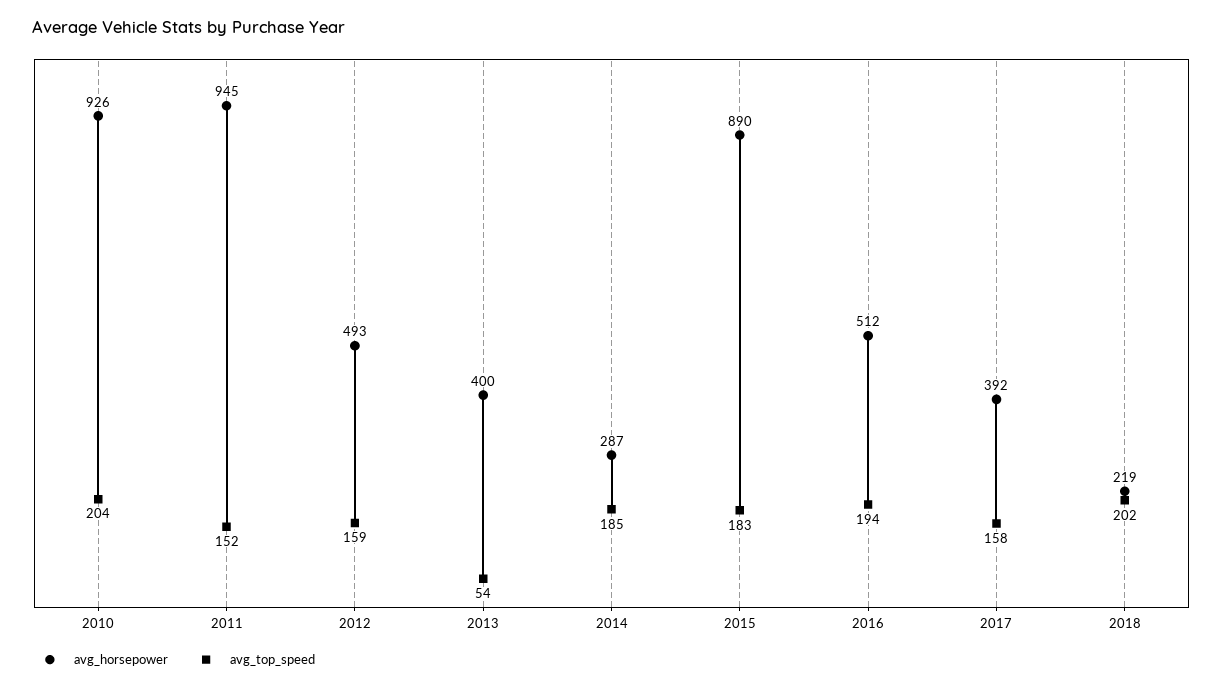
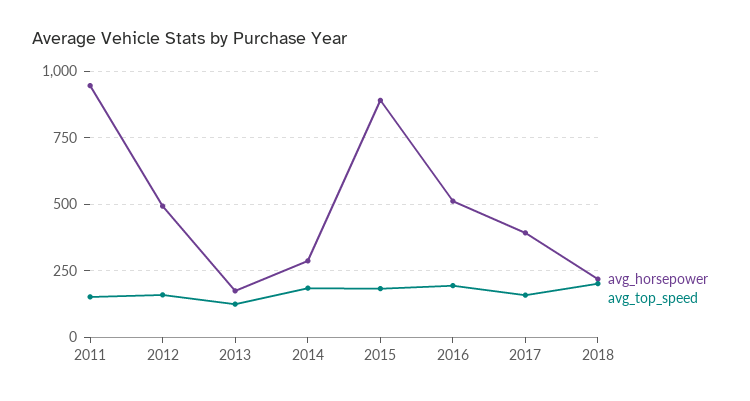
avg_horsepower, 2010: 926 -> none
avg_top_speed, 2010: 204 -> none
avg_horsepower, 2013: 400 -> 175
avg_top_speed, 2013: 54 -> 125

